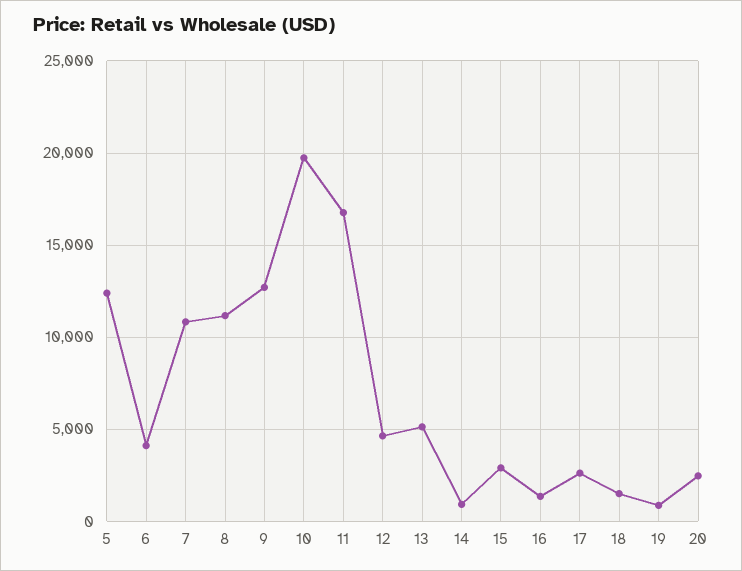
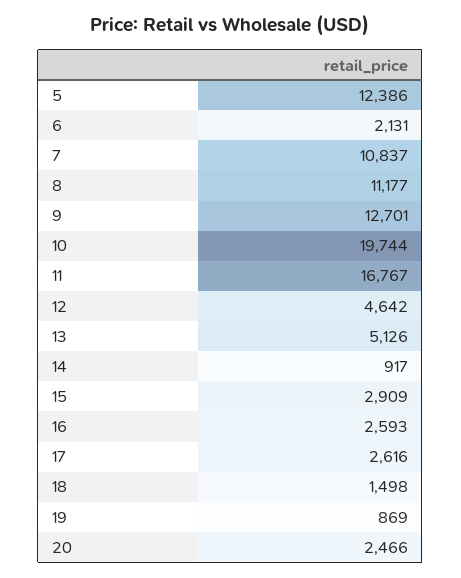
6: 4000 -> 2131
16: 1500 -> 2593

